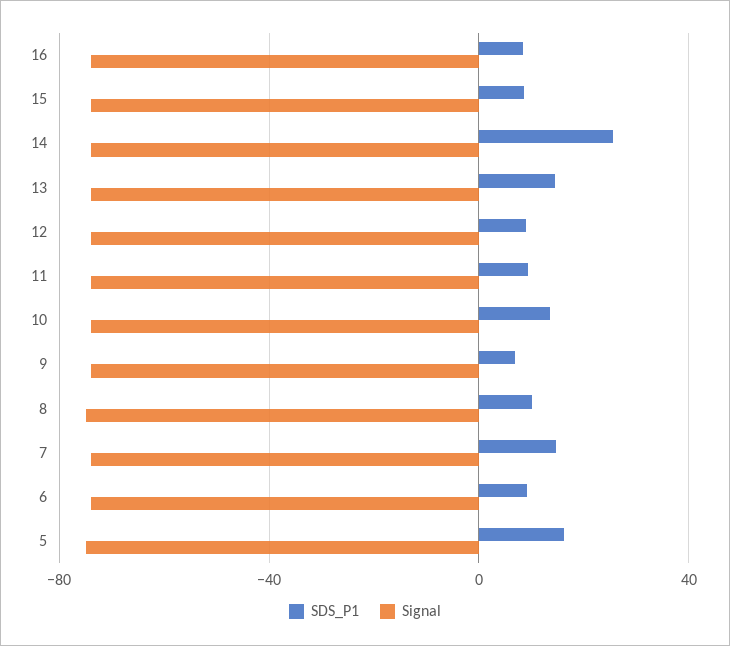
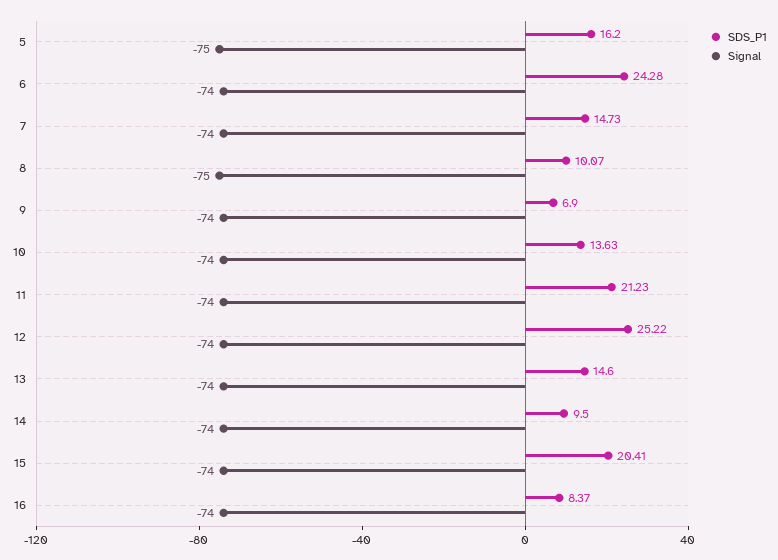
SDS_P1, 15: 10 -> 20.41
SDS_P1, 14: 25 -> 9.5
SDS_P1, 12: 10 -> 25.22
SDS_P1, 11: 10 -> 21.23
SDS_P1, 6: 10 -> 24.28

